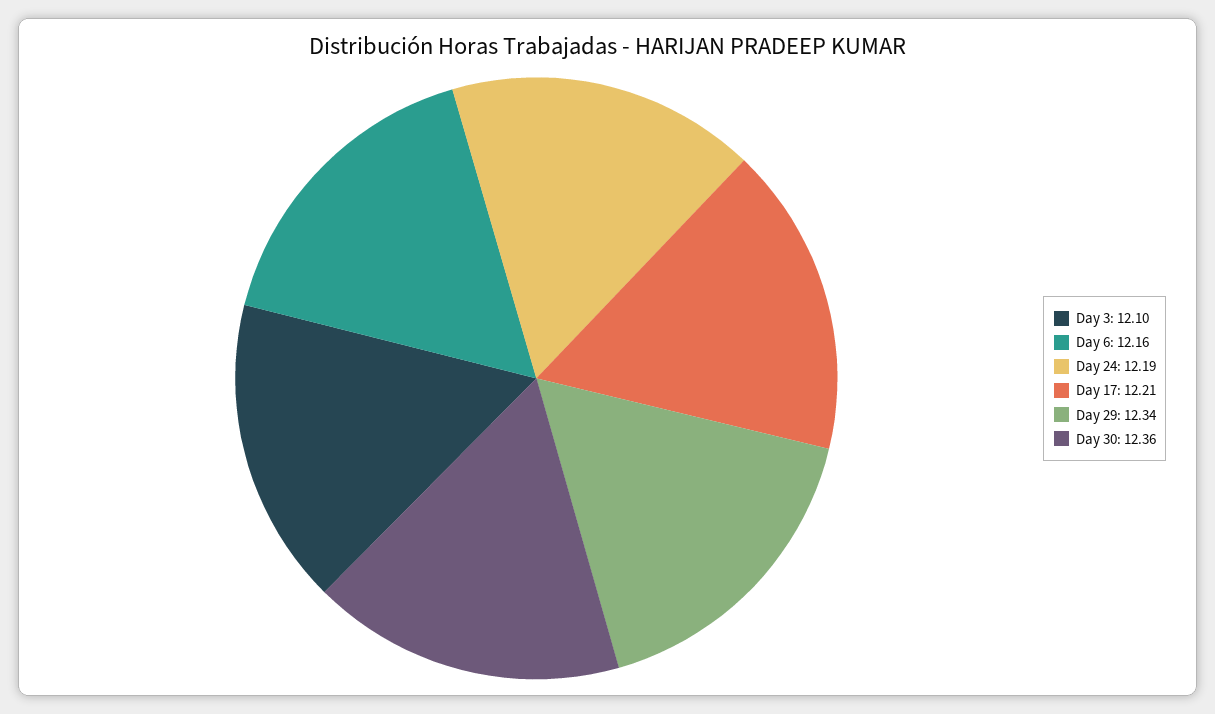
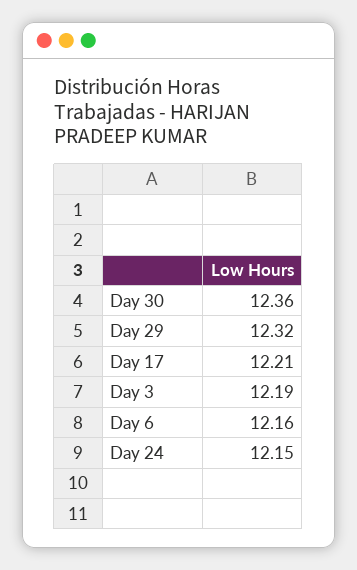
Day 3: 12.1 -> 12.19
Day 24: 12.19 -> 12.15
Day 29: 12.34 -> 12.32

